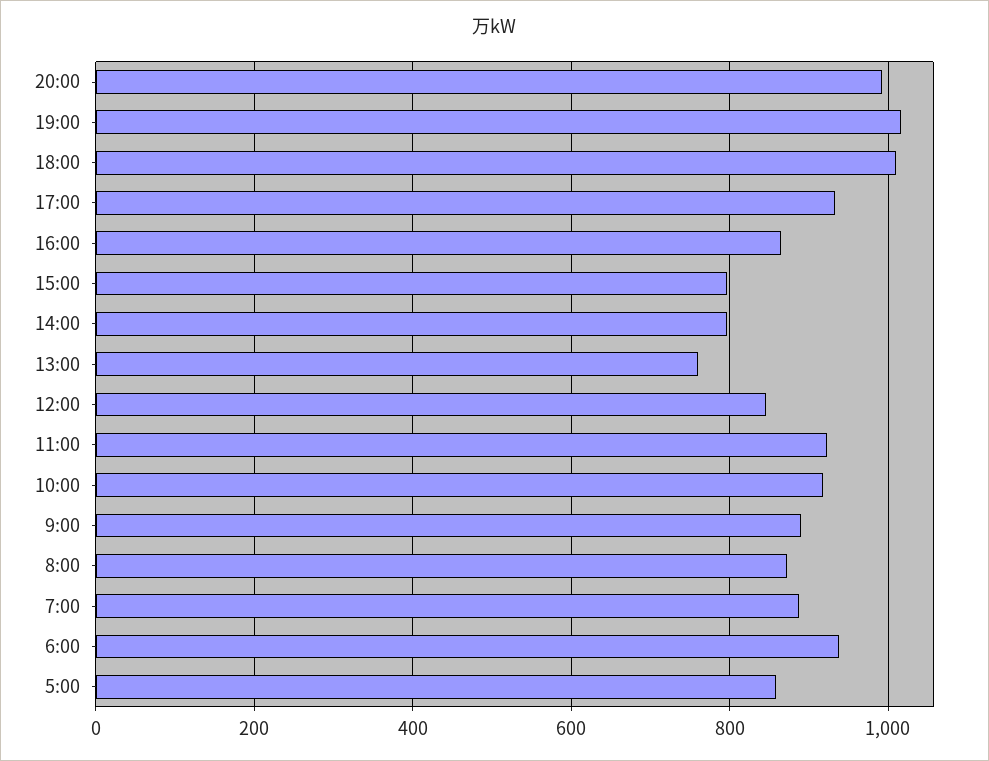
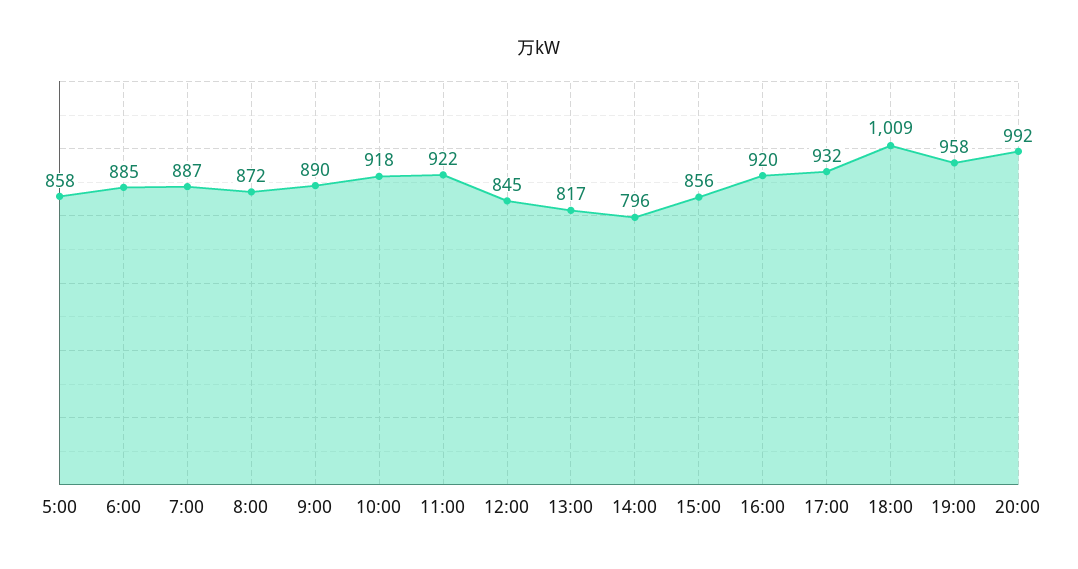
19:00: 1020 -> 958
16:00: 860 -> 920
15:00: 800 -> 856
13:00: 760 -> 817
6:00: 940 -> 885

